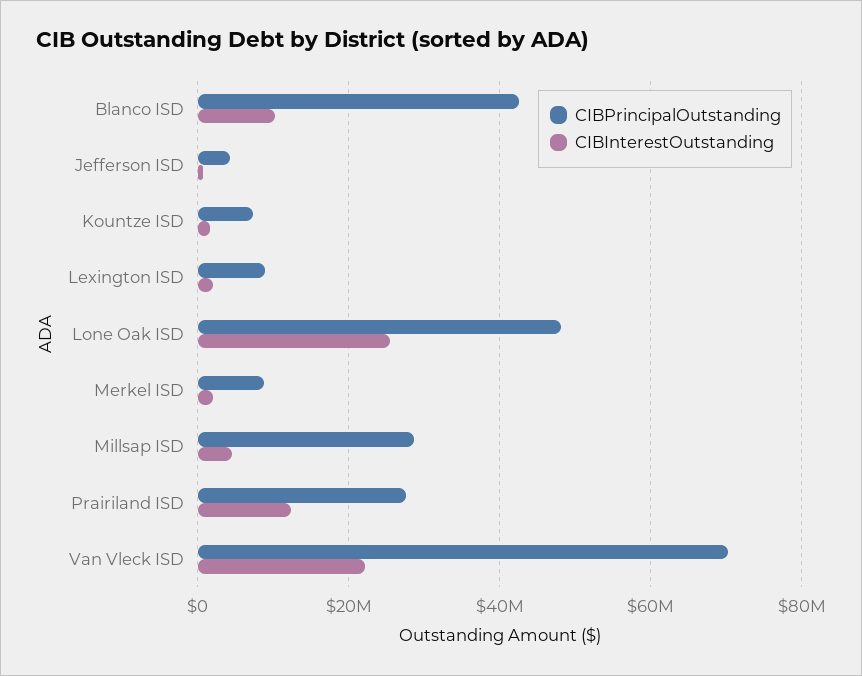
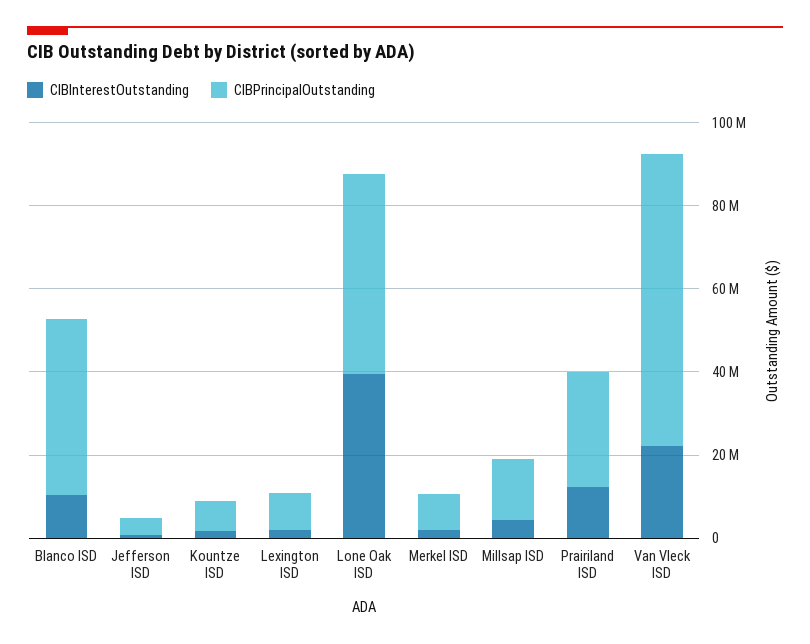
CIBInterestOutstanding, Lone Oak ISD: 26000000 -> 40000000
CIBPrincipalOutstanding, Millsap ISD: 28000000 -> 15000000

